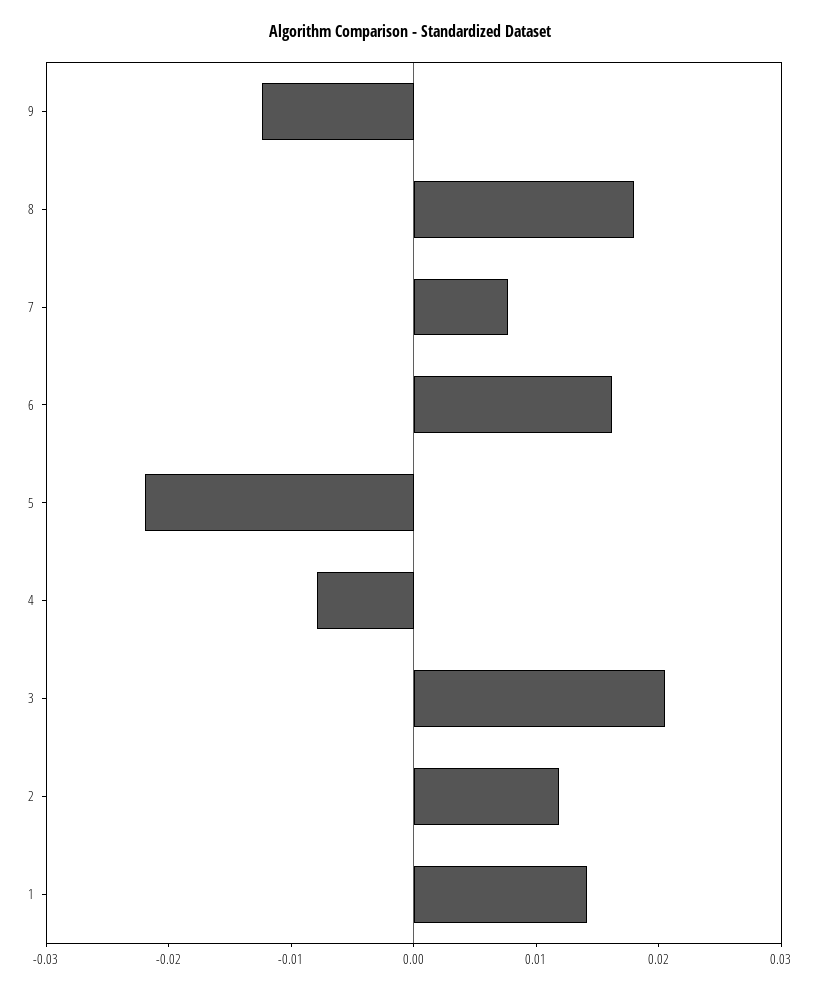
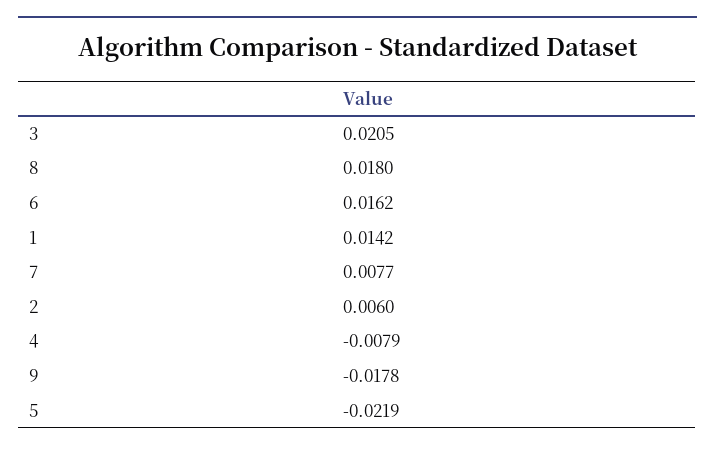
9: -0.012 -> -0.0178
2: 0.012 -> 0.006

